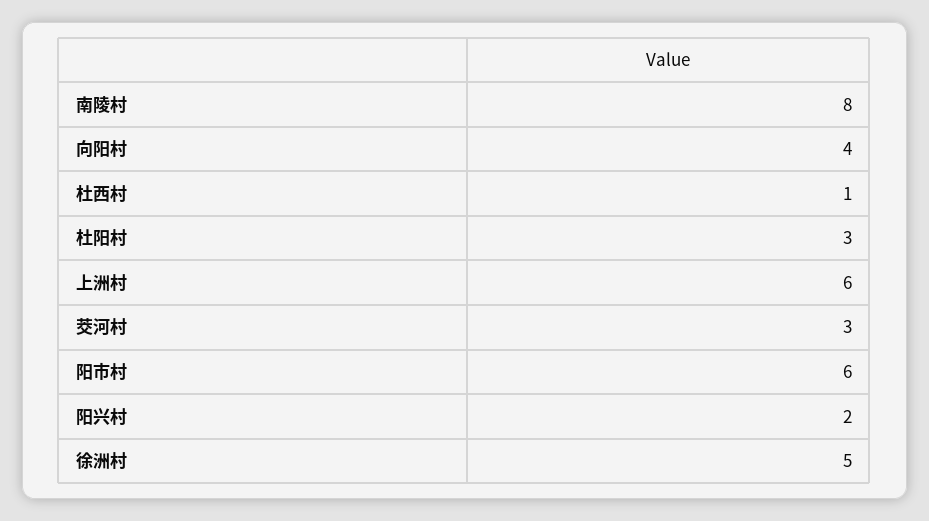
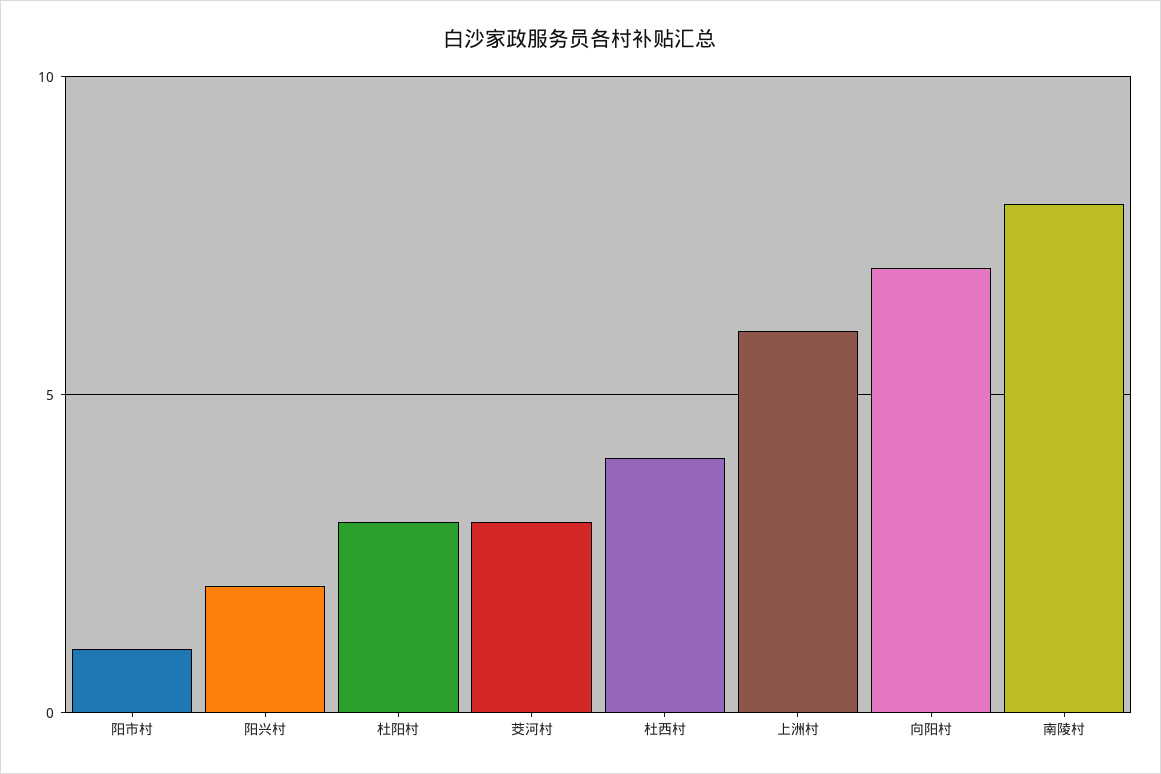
向阳村: 4 -> 7
杜西村: 1 -> 4
阳市村: 6 -> 1
徐洲村: 5 -> none

